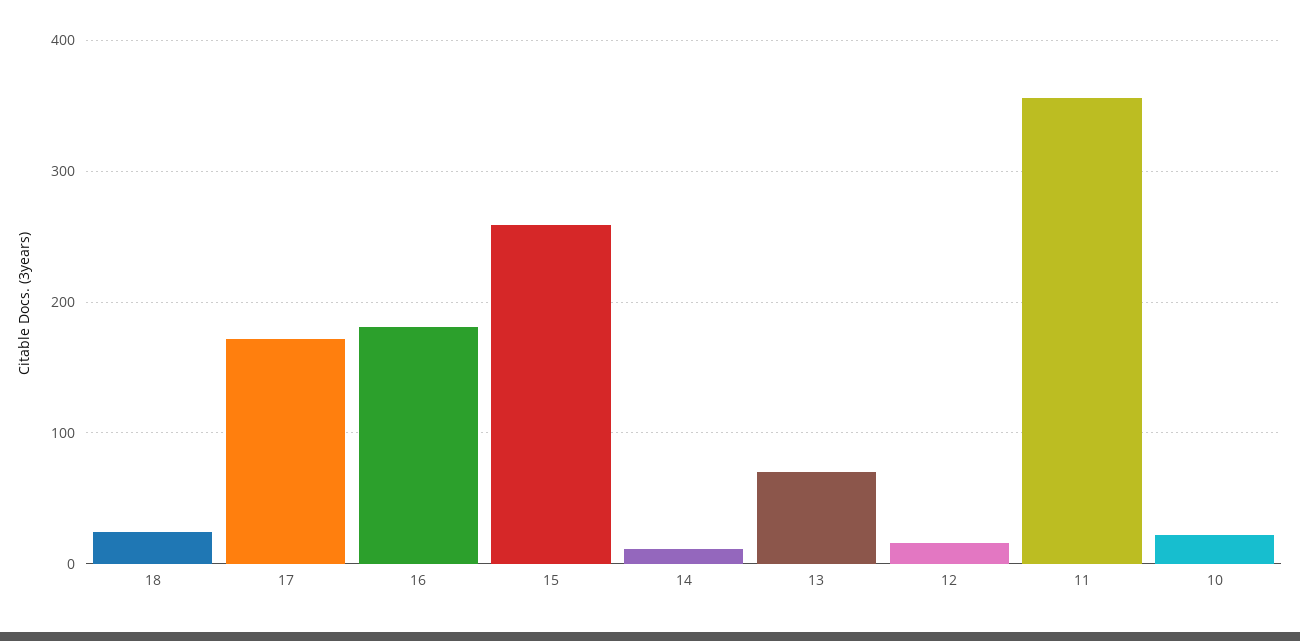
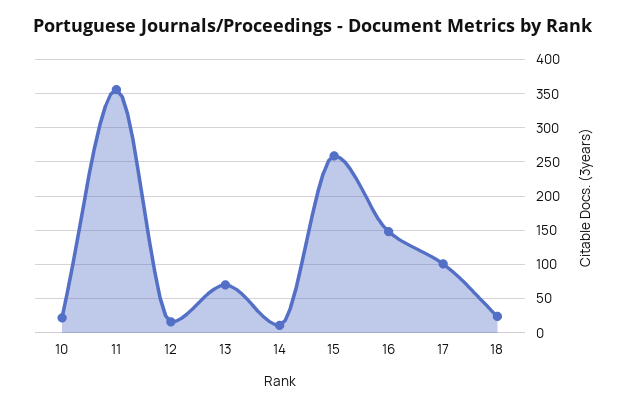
17: 170 -> 100
16: 180 -> 150

